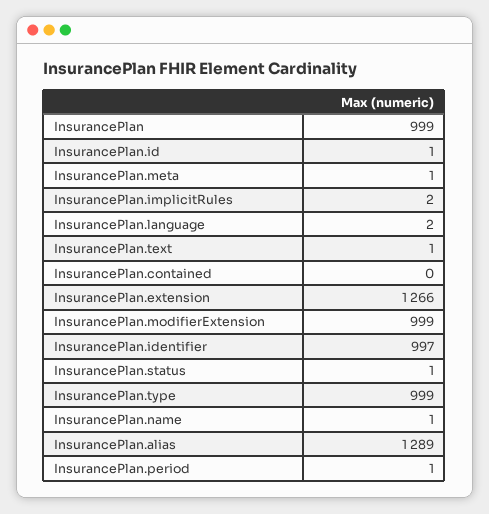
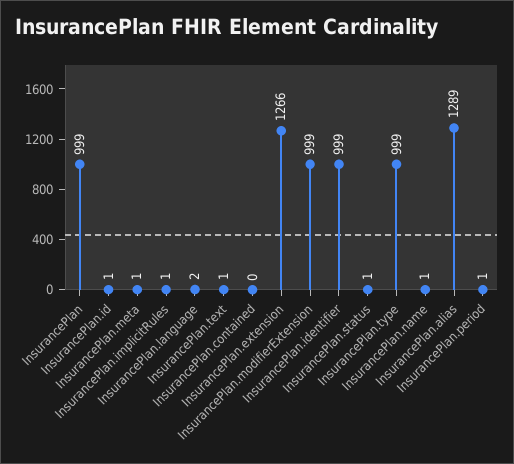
InsurancePlan.implicitRules: 2 -> 1
InsurancePlan.identifier: 997 -> 999

